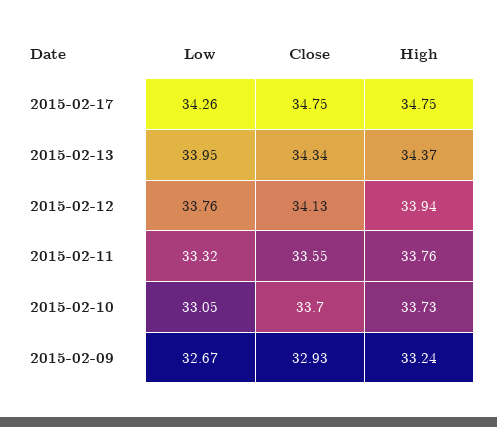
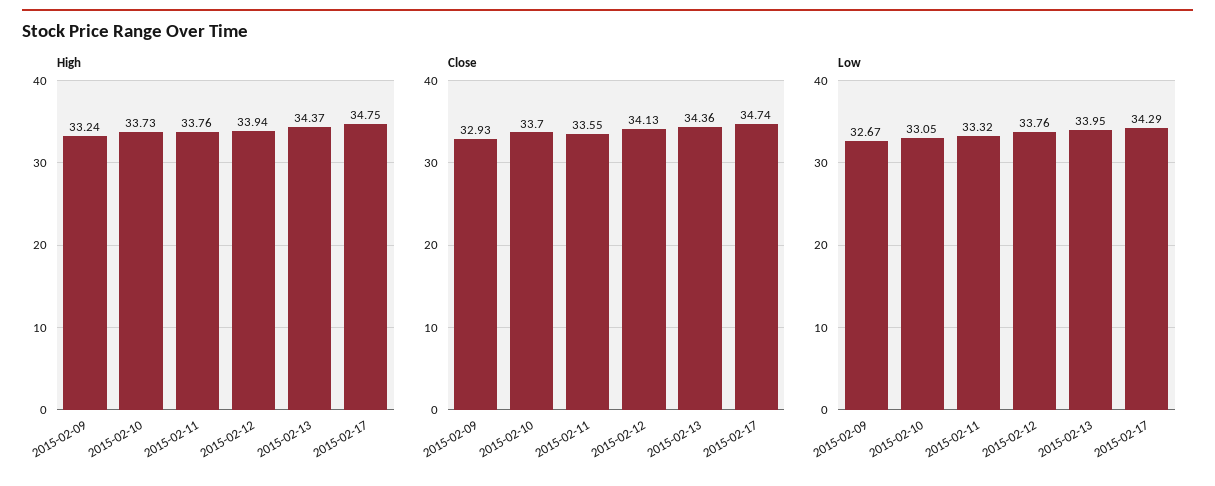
Low, 2015-02-17: 34.26 -> 34.29
Close, 2015-02-17: 34.75 -> 34.74
Close, 2015-02-13: 34.34 -> 34.36

